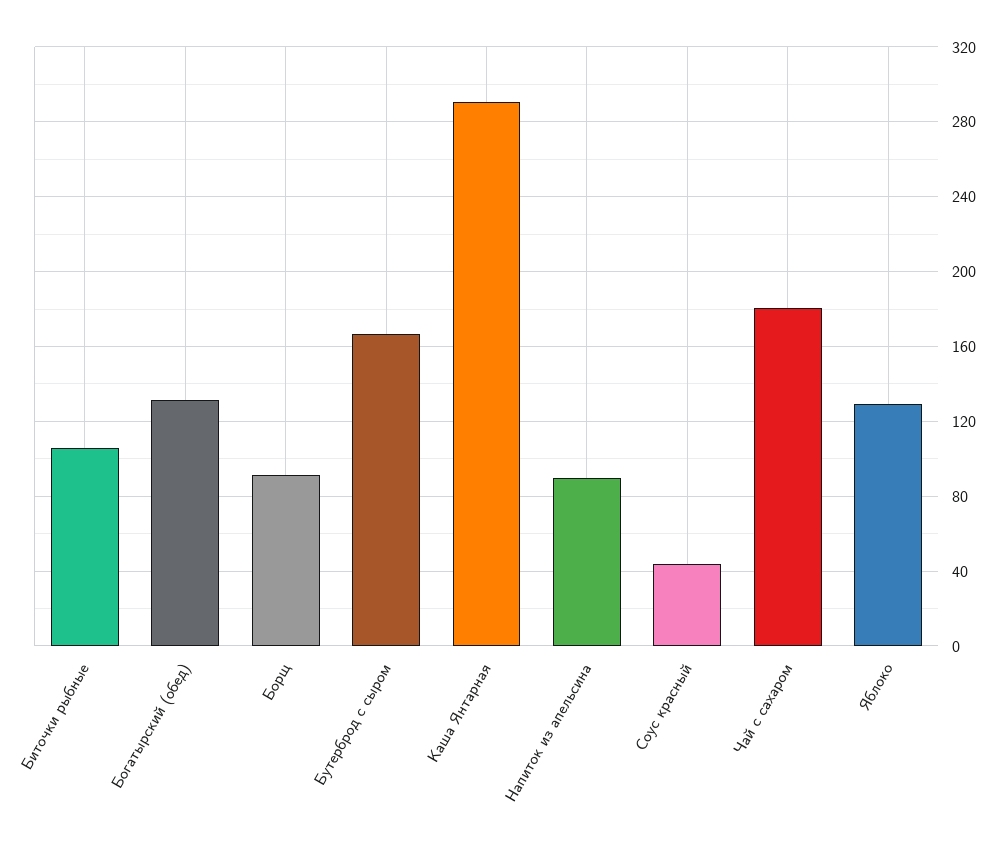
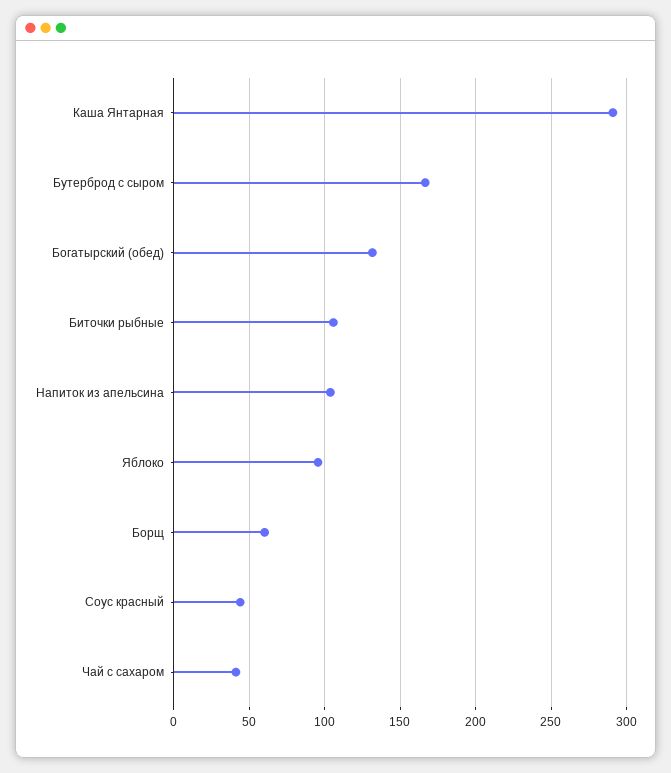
Борщ: 90 -> 60
Напиток из апельсина: 90 -> 105
Чай с сахаром: 180 -> 40
Яблоко: 130 -> 95

